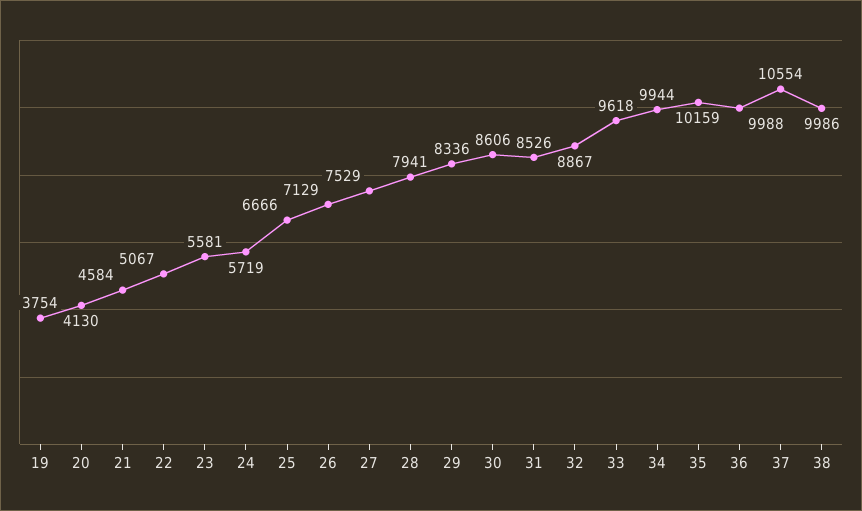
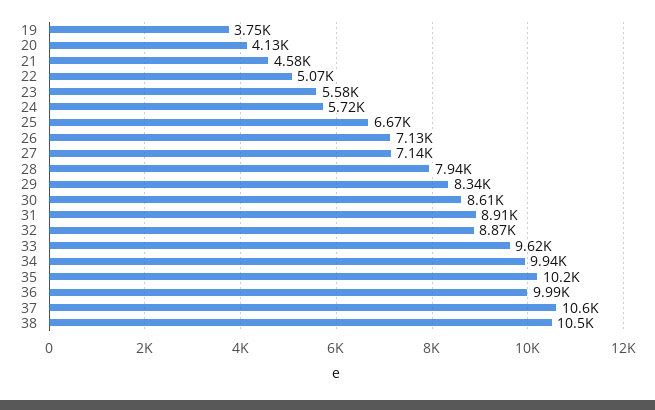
27: 7529 -> 7140
31: 8526 -> 8910
38: 9986 -> 10500

